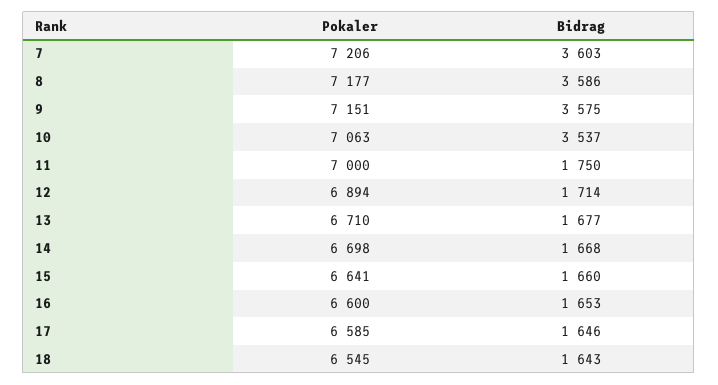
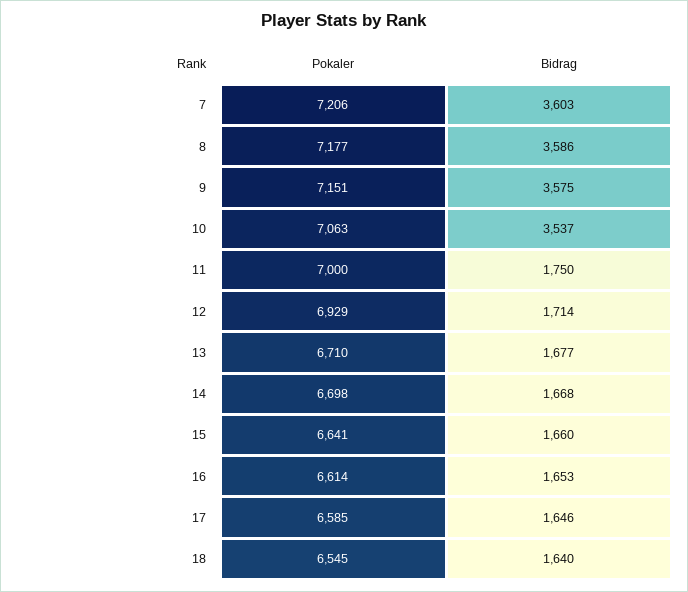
Pokaler, 12: 6894 -> 6929
Pokaler, 16: 6600 -> 6614
Bidrag, 18: 1643 -> 1640

